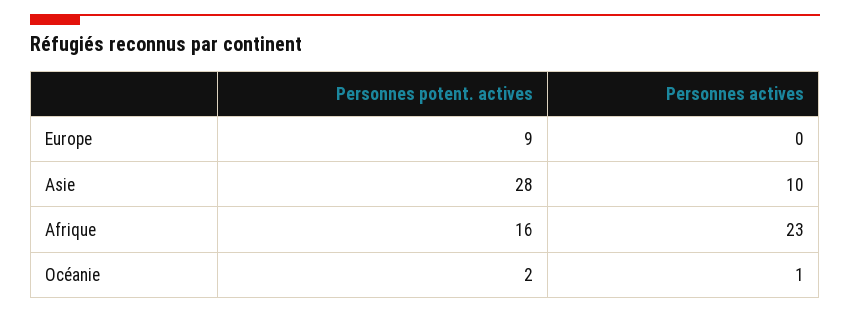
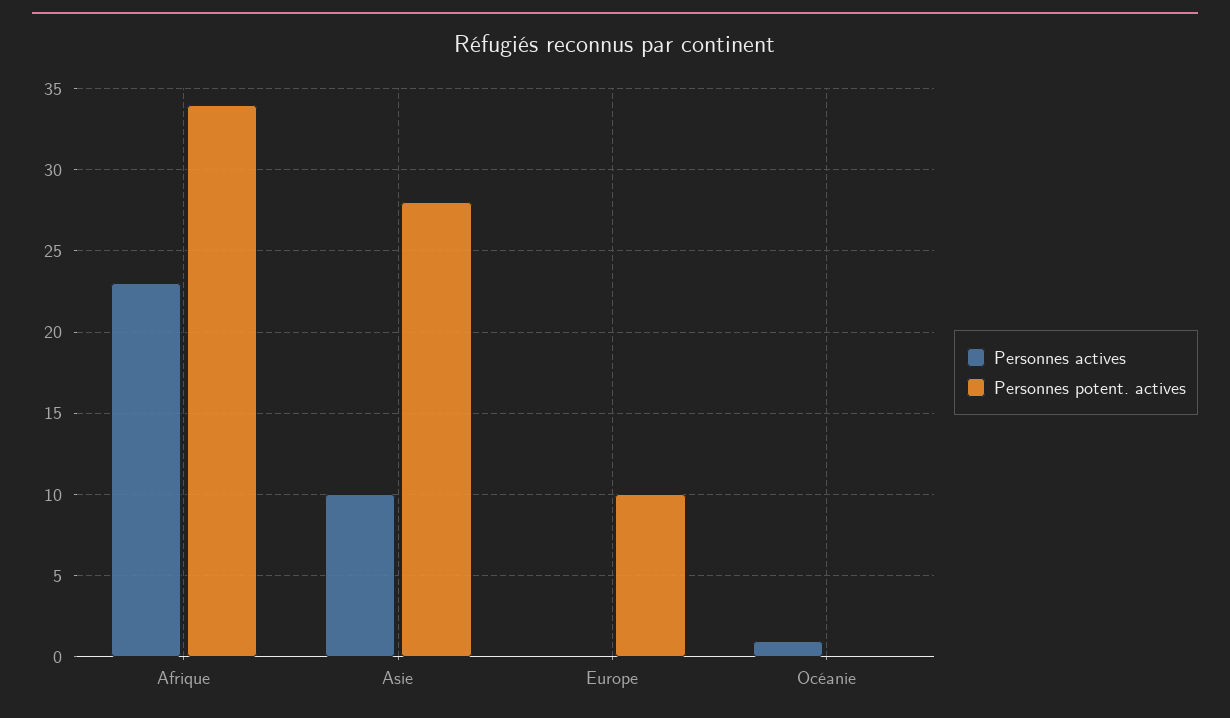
Personnes potent. actives, Europe: 9 -> 10
Personnes potent. actives, Afrique: 16 -> 34
Personnes potent. actives, Océanie: 2 -> 0

